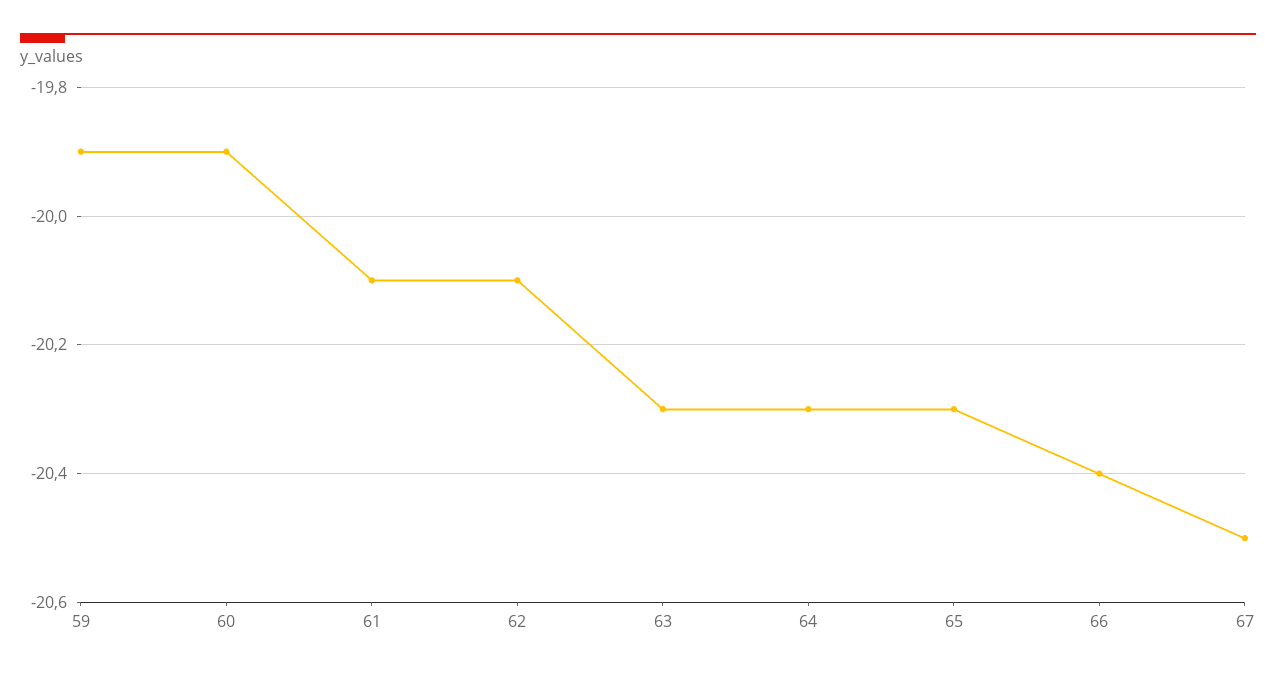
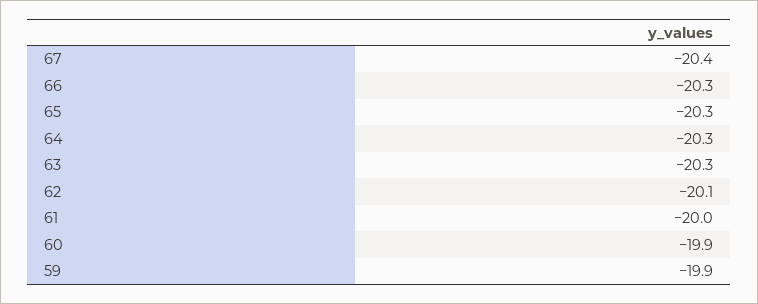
61: -20.1 -> -20
66: -20.4 -> -20.3
67: -20.5 -> -20.4

